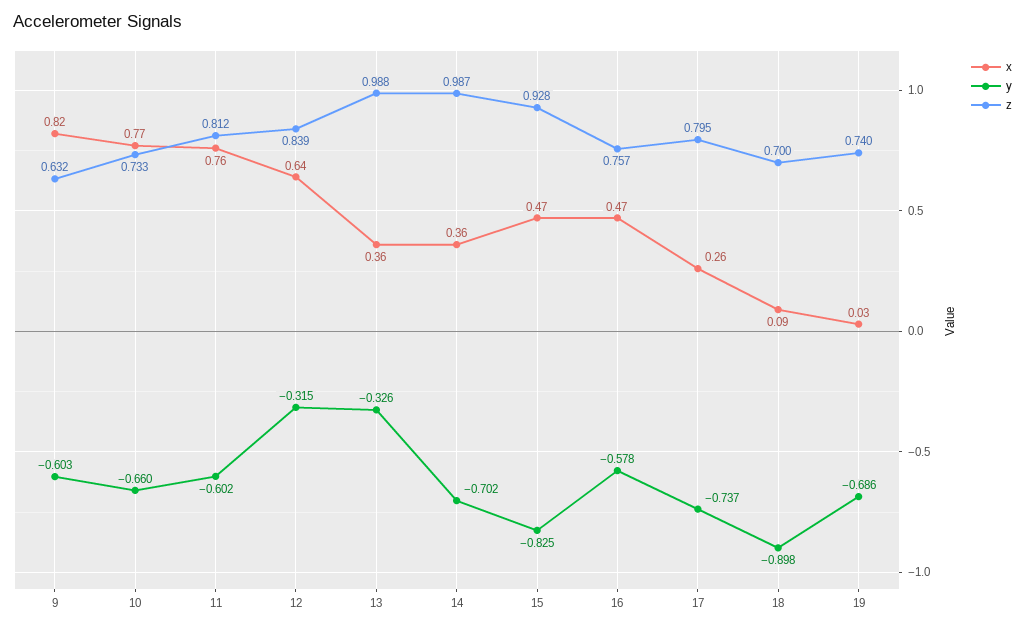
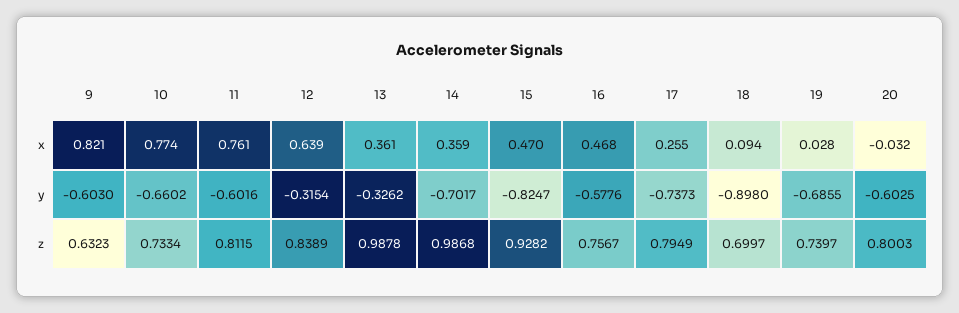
x, 20: none -> -0.032
y, 20: none -> -0.6025
z, 20: none -> 0.8003

